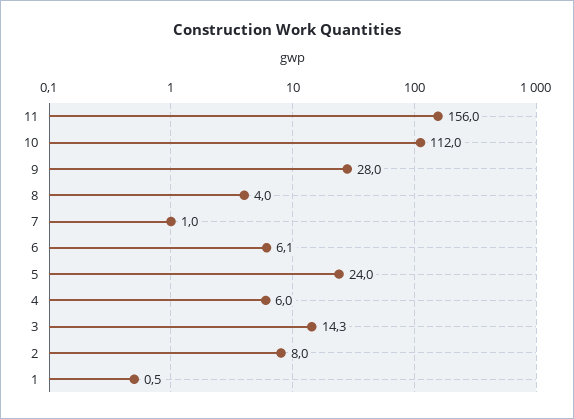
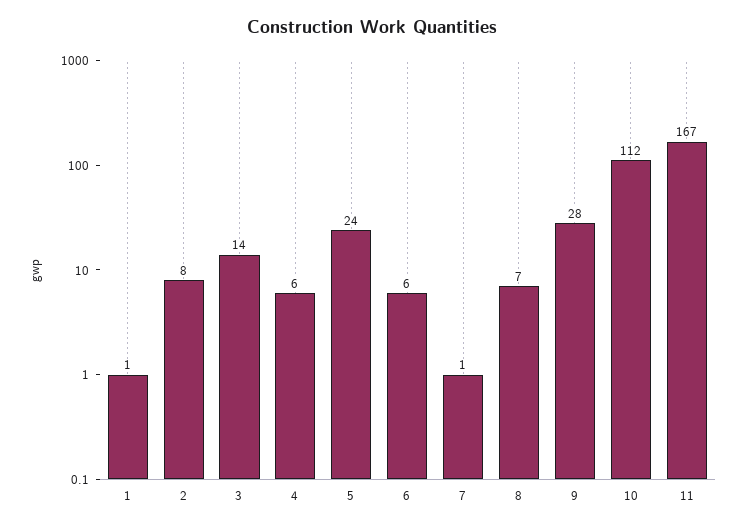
11: 156 -> 167
8: 4 -> 7

